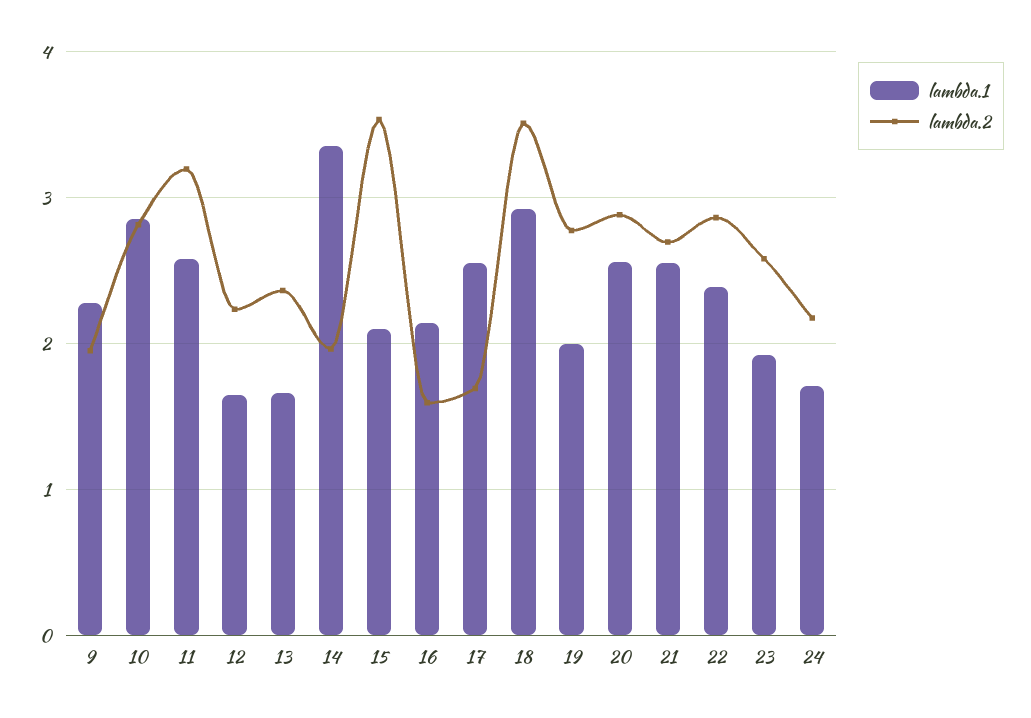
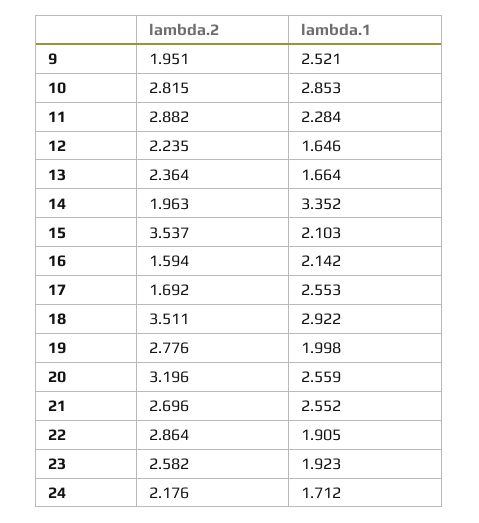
lambda.1, 9: 2.3 -> 2.521
lambda.1, 11: 2.6 -> 2.284
lambda.2, 11: 3.2 -> 2.882
lambda.2, 20: 2.9 -> 3.196
lambda.1, 22: 2.4 -> 1.905

